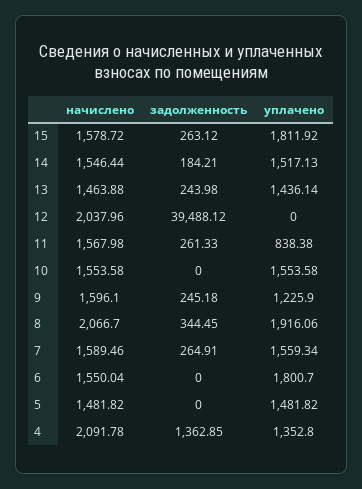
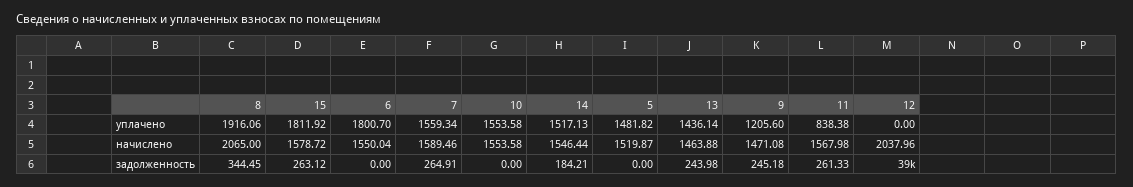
начислено, 9: 1596.1 -> 1471.08
уплачено, 9: 1225.9 -> 1205.6
начислено, 8: 2066.7 -> 2065
начислено, 5: 1481.82 -> 1519.87
начислено, 4: 2091.78 -> none
задолженность, 4: 1362.85 -> none
уплачено, 4: 1352.8 -> none

